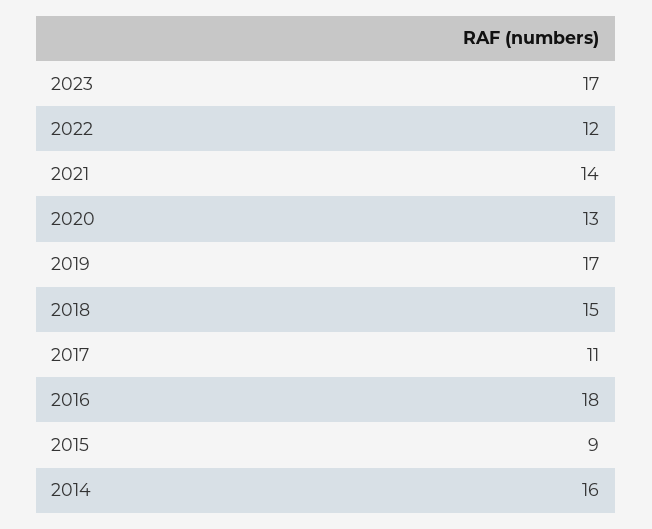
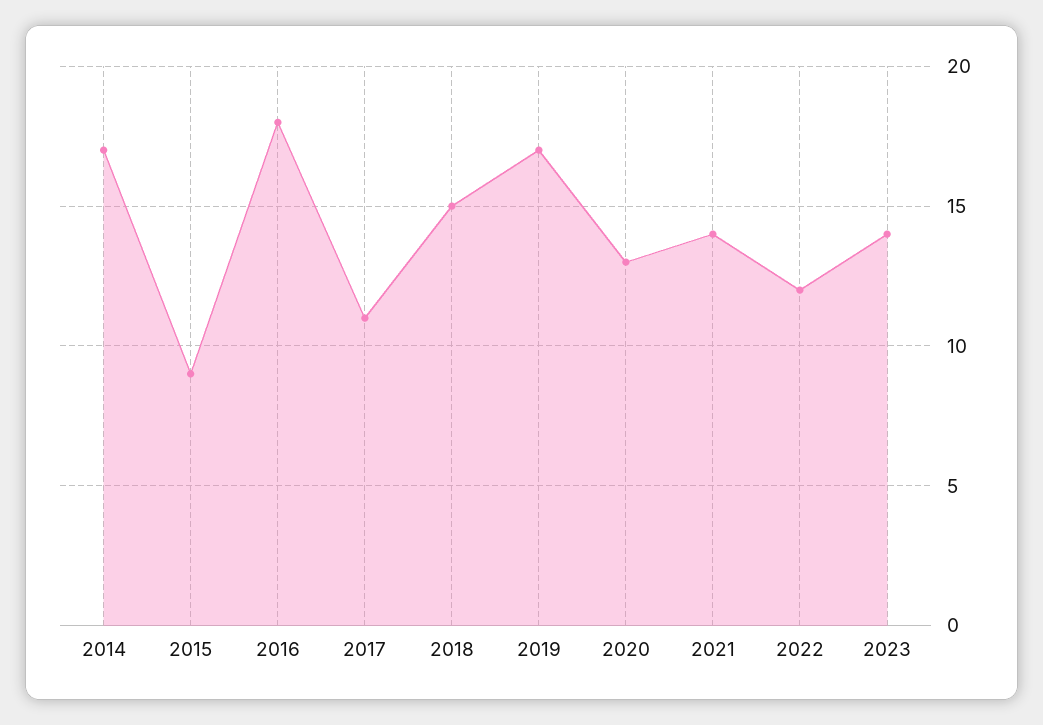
2023: 17 -> 14
2014: 16 -> 17

